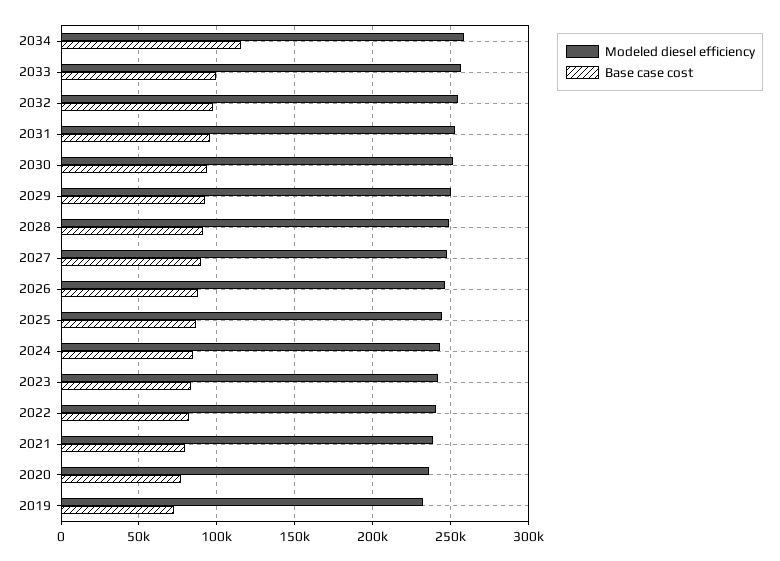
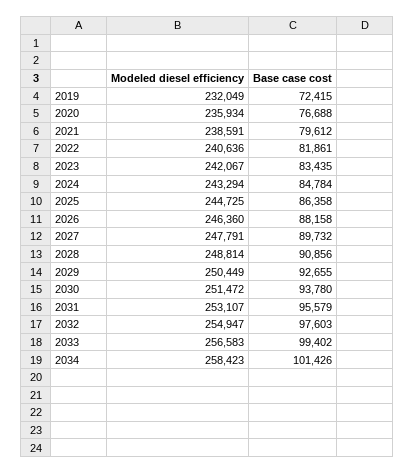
Base case cost, 2034: 115000 -> 101426

